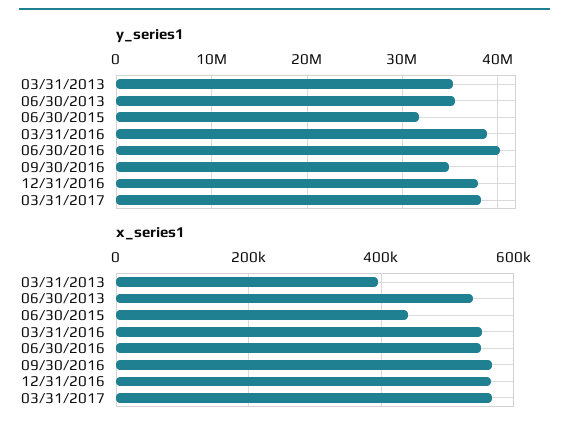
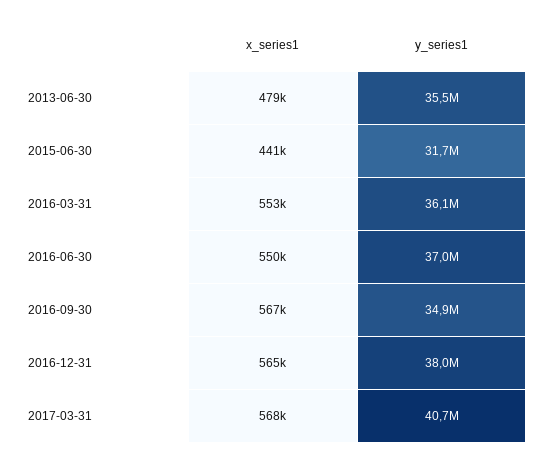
y_series1, 03/31/2013: 35000000 -> none
y_series1, 03/31/2016: 39000000 -> 36100000
y_series1, 06/30/2016: 40000000 -> 37000000
y_series1, 03/31/2017: 38000000 -> 40700000
x_series1, 03/31/2013: 400000 -> none
x_series1, 06/30/2013: 540000 -> 479000

